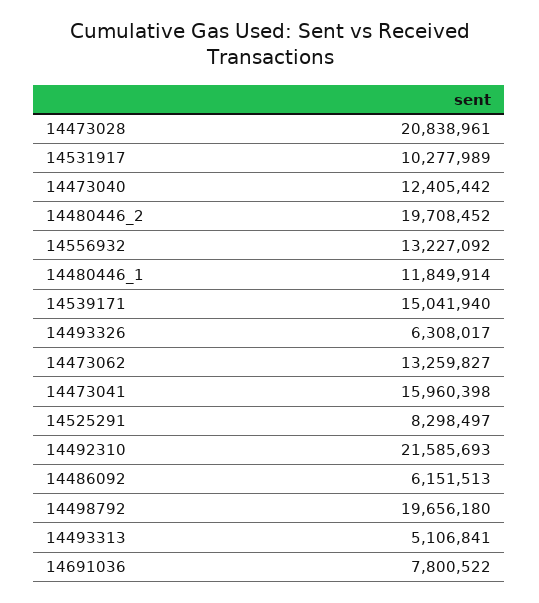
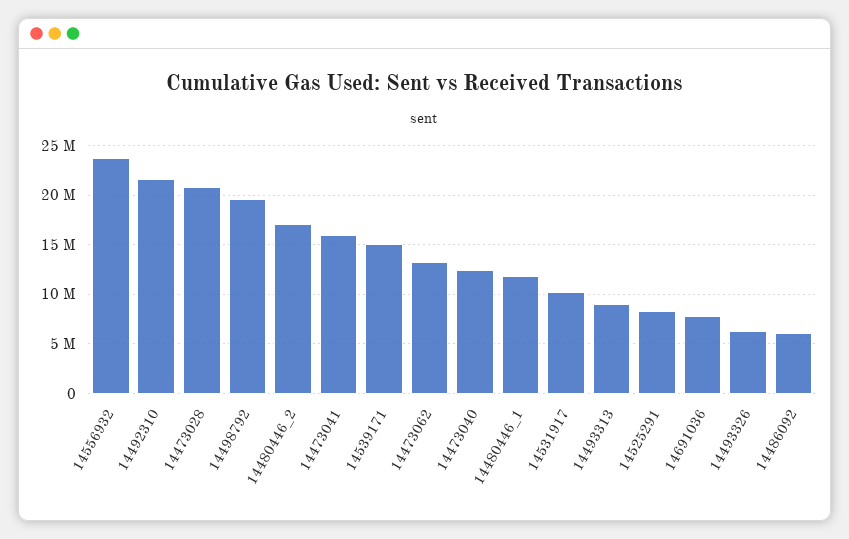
14480446_2: 19708452 -> 17000000
14556932: 13227092 -> 24000000
14493313: 5106841 -> 9000000

